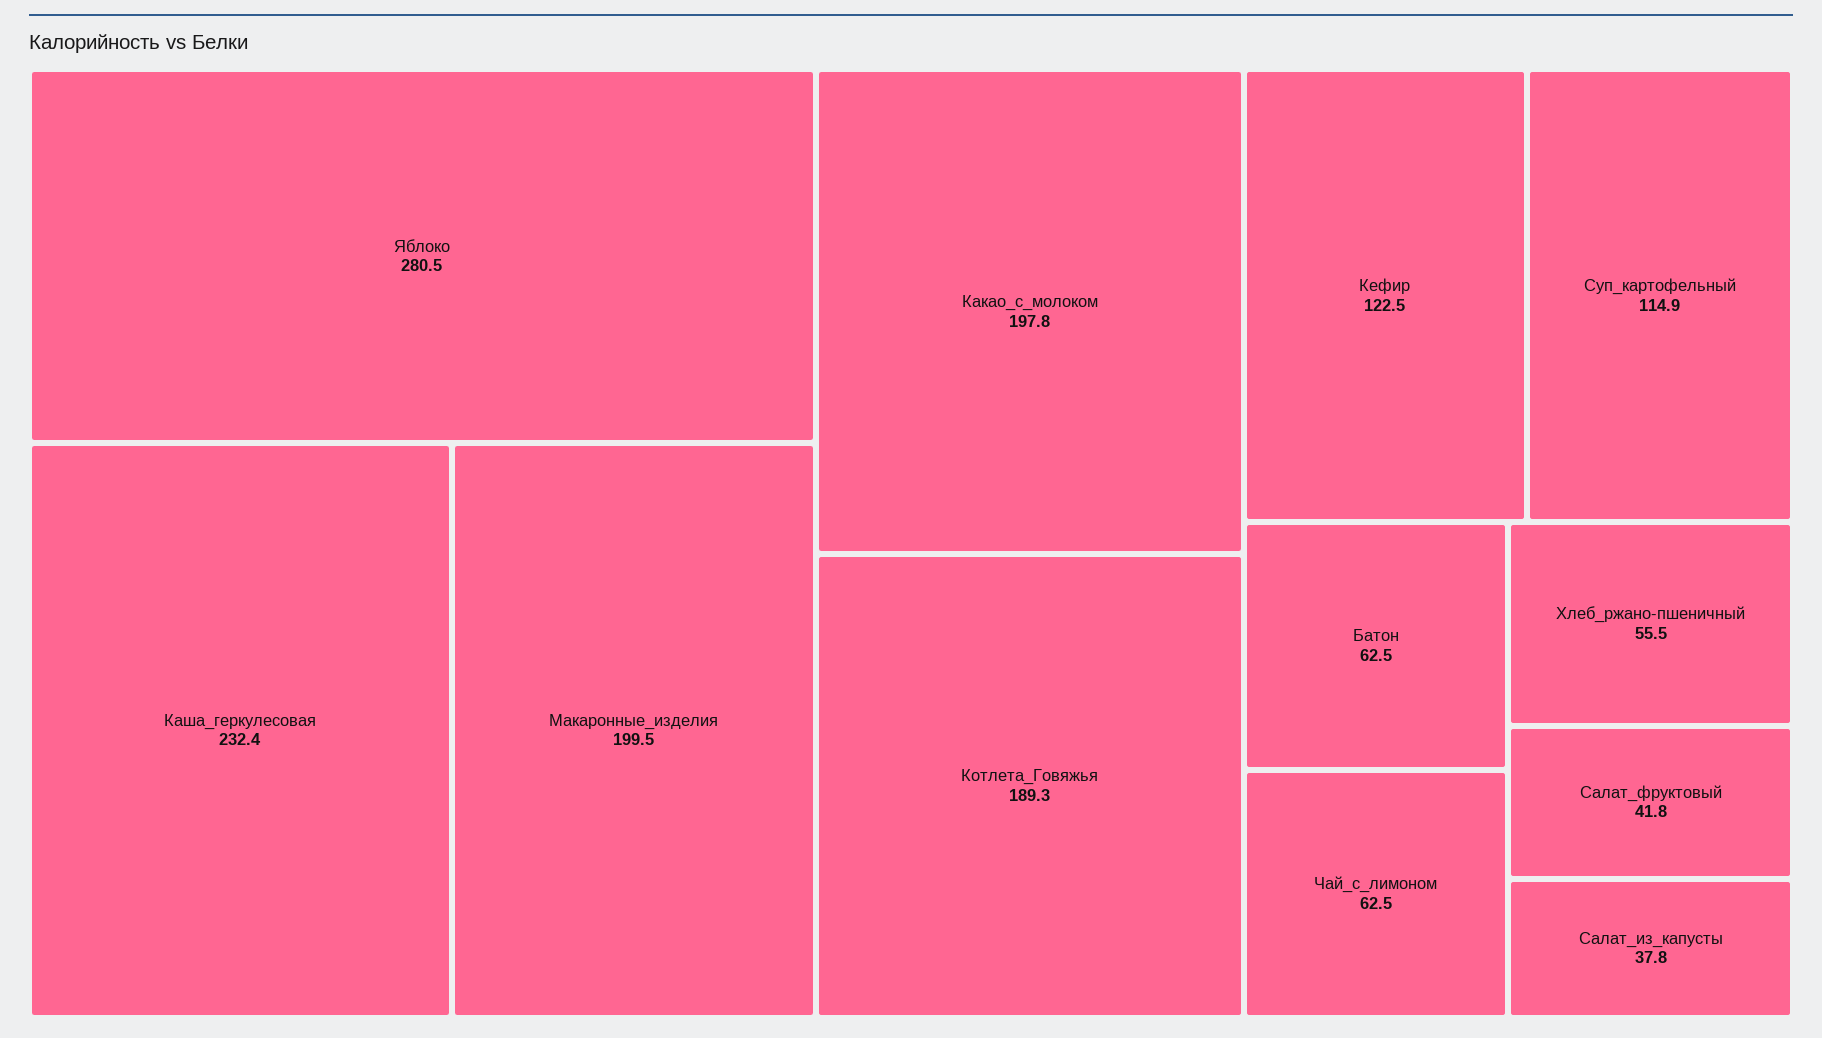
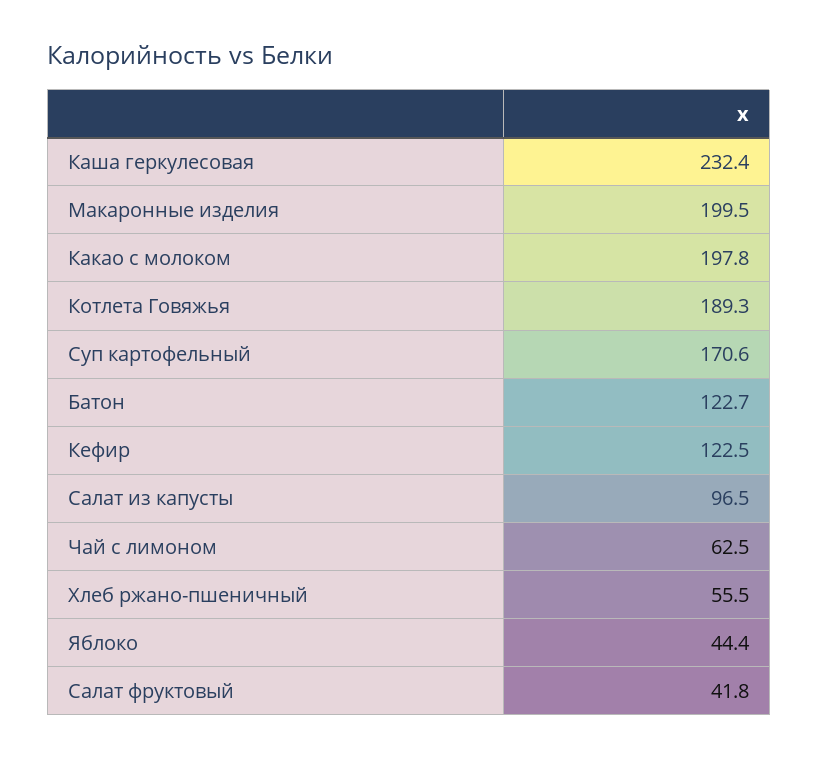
Яблоко: 280.5 -> 44.4
Суп_картофельный: 114.9 -> 170.6
Батон: 62.5 -> 122.7
Салат_из_капусты: 37.8 -> 96.5

